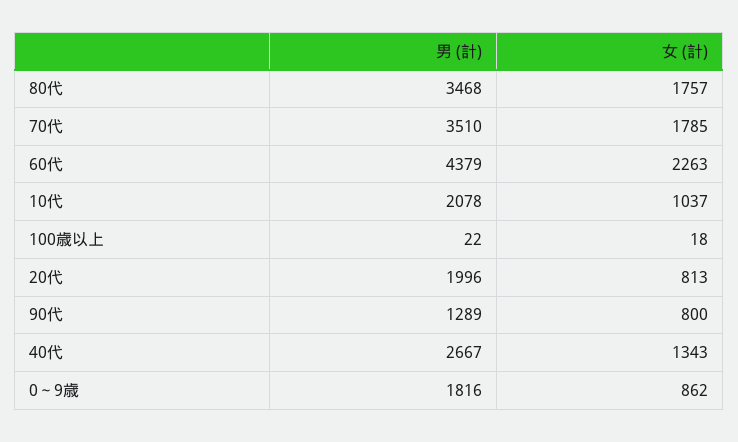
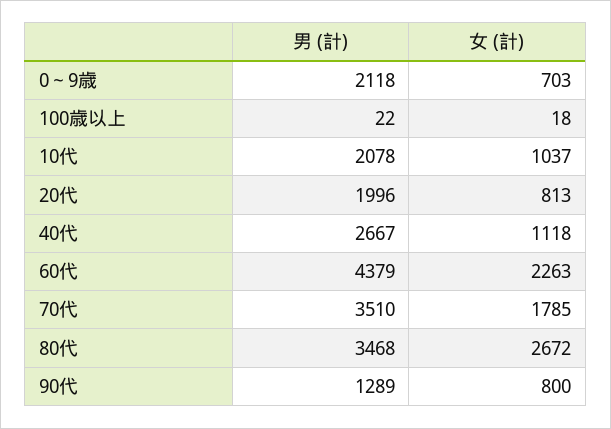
女 (計), 80代: 1757 -> 2672
女 (計), 40代: 1343 -> 1118
男 (計), 0～9歳: 1816 -> 2118
女 (計), 0～9歳: 862 -> 703

